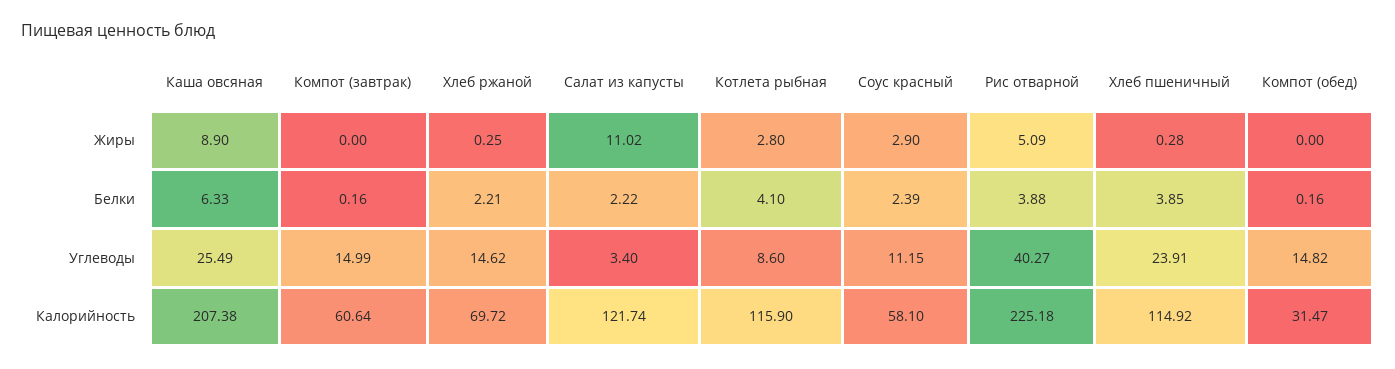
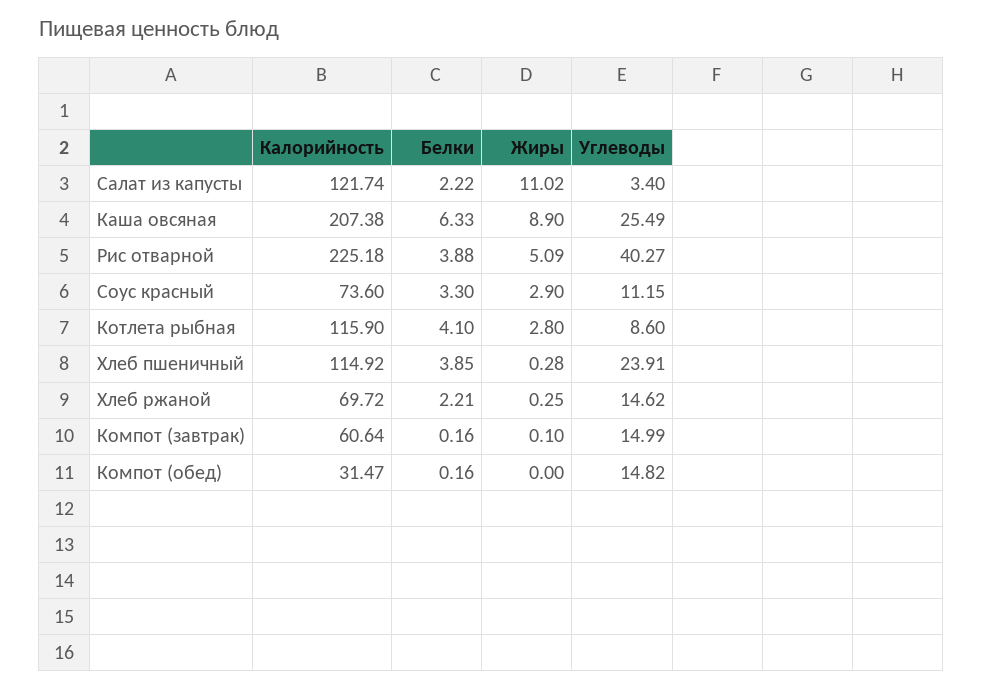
Компот (завтрак), Жиры: 0 -> 0.1
Соус красный, Белки: 2.39 -> 3.3
Соус красный, Калорийность: 58.1 -> 73.6

